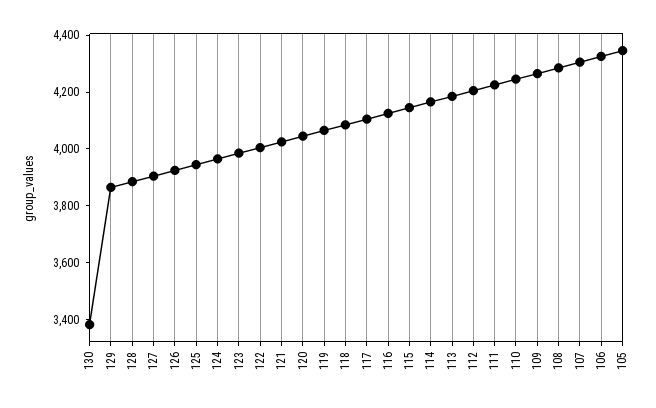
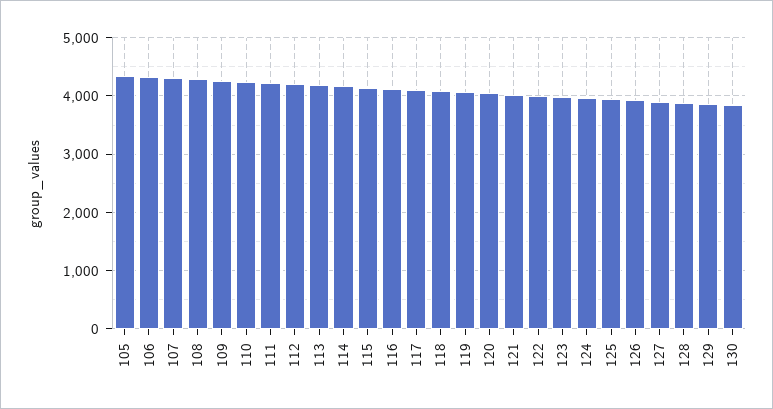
130: 3400 -> 3800

